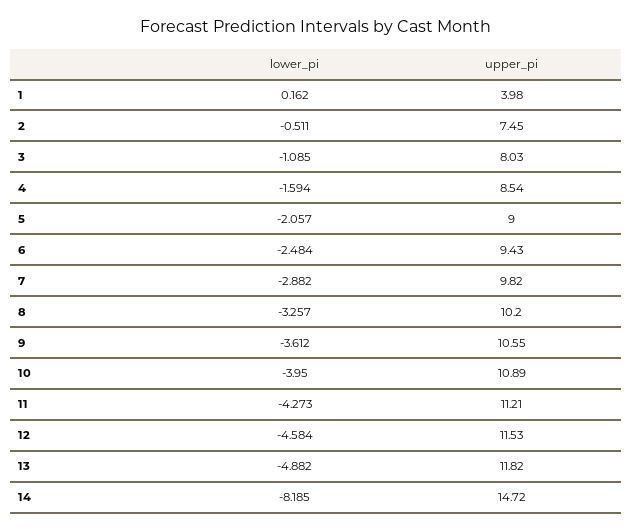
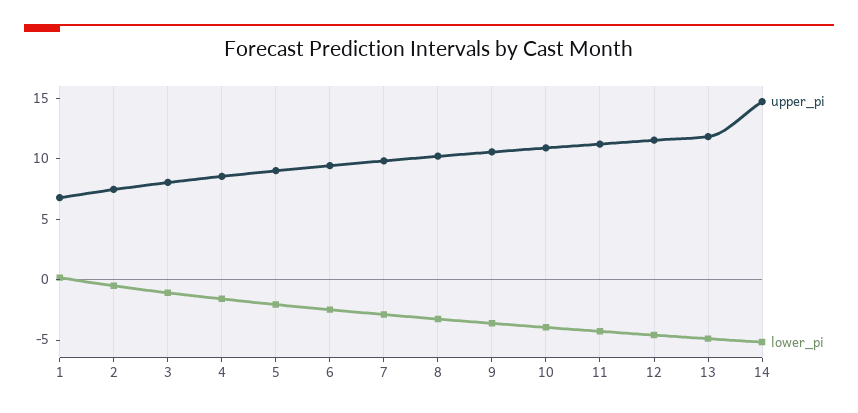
upper_pi, 1: 3.98 -> 7
lower_pi, 14: -8.185 -> -5

